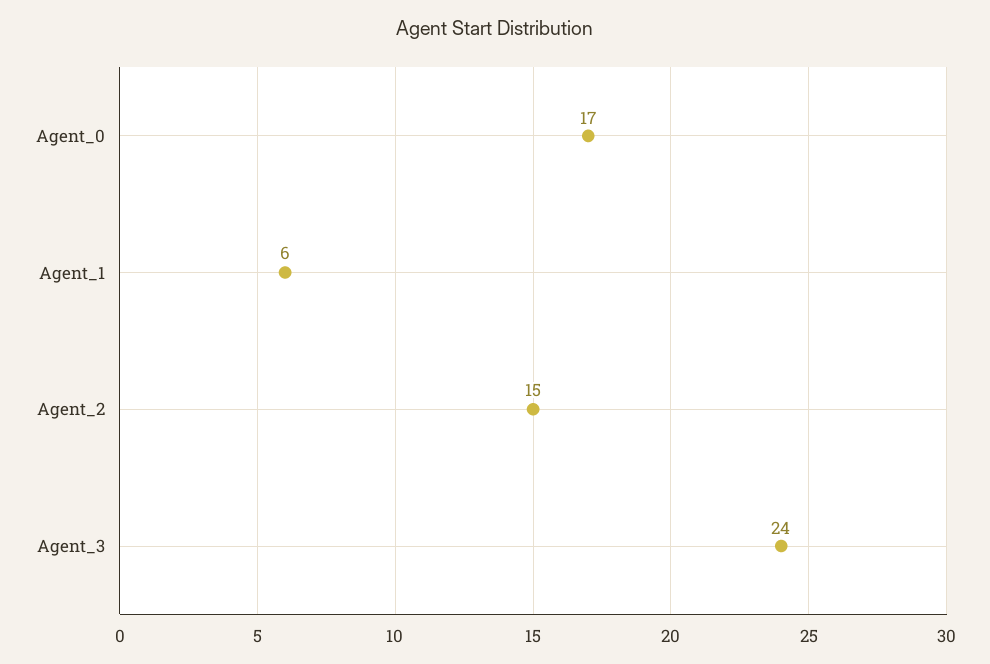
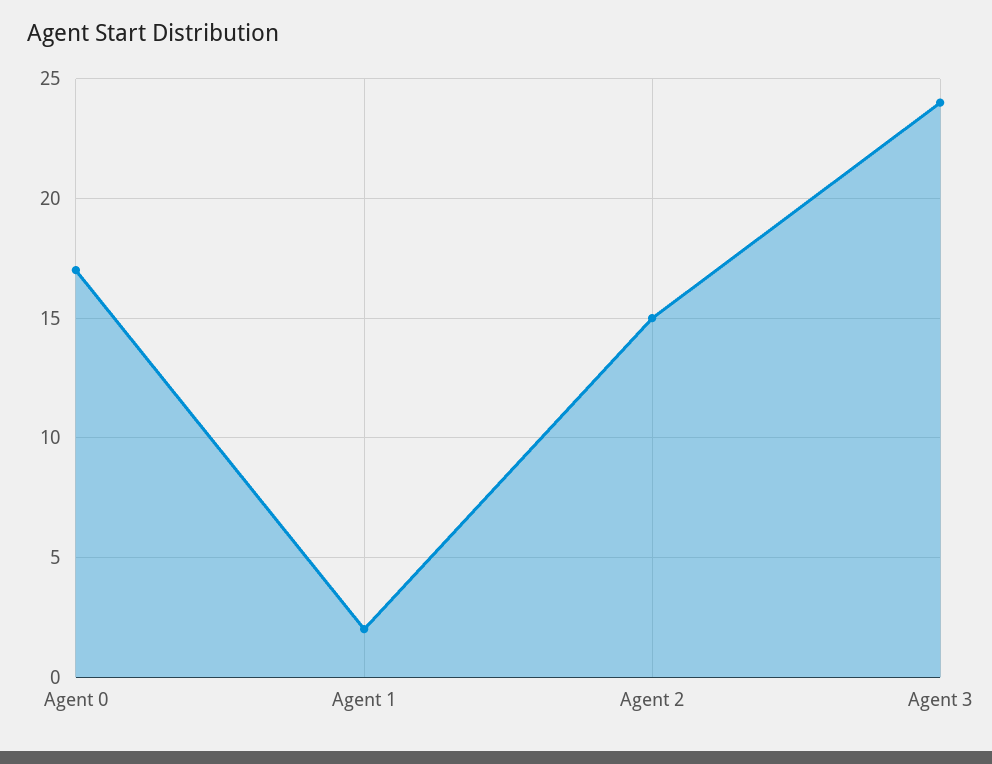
Agent_1: 6 -> 2

